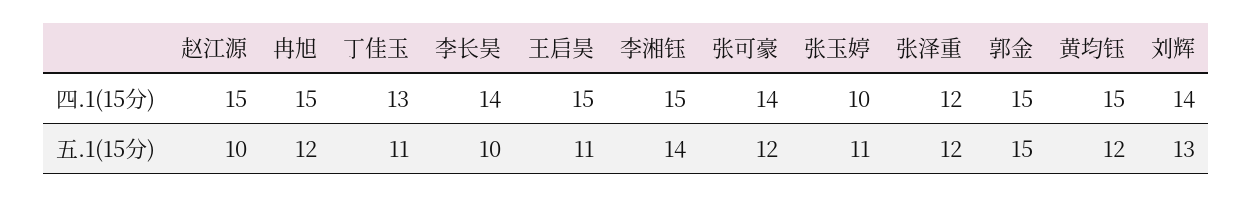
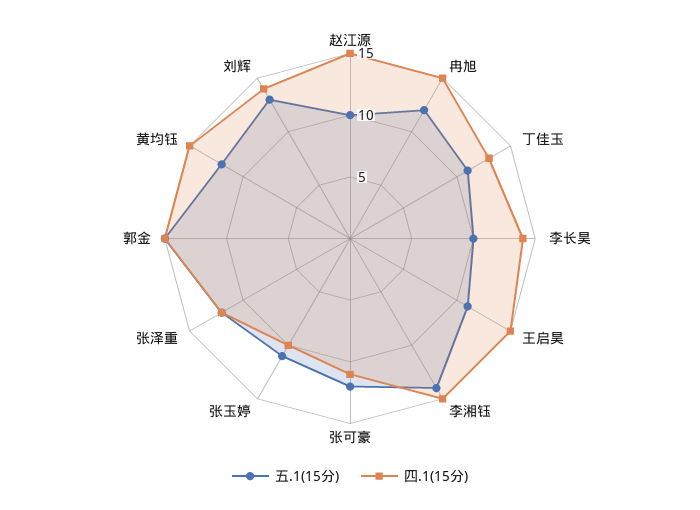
四.1(15分), 张可豪: 14 -> 11

